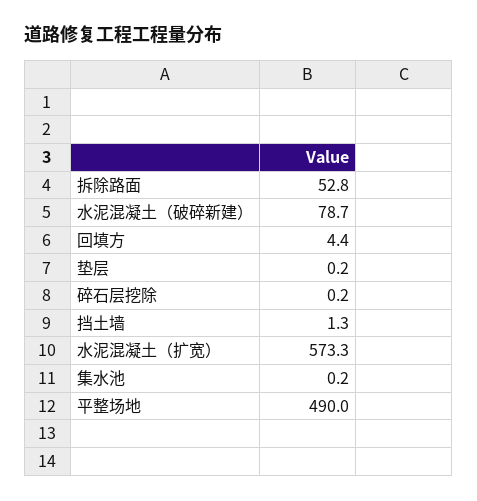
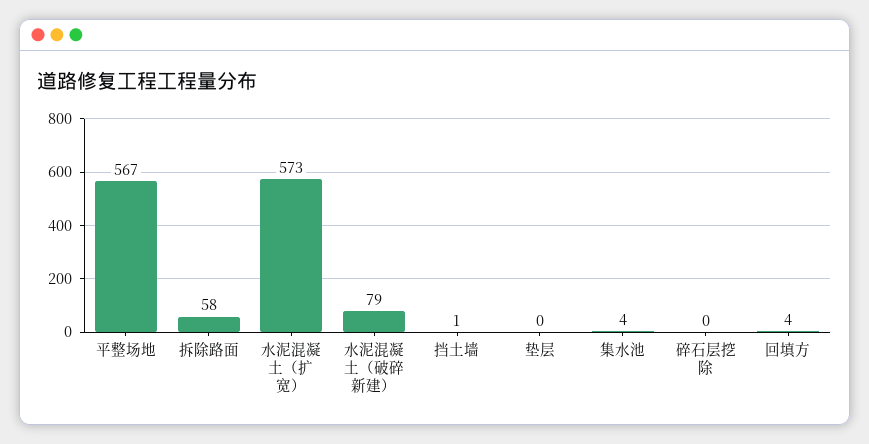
拆除路面: 52.8 -> 58
集水池: 0.2 -> 4
平整场地: 490 -> 567

